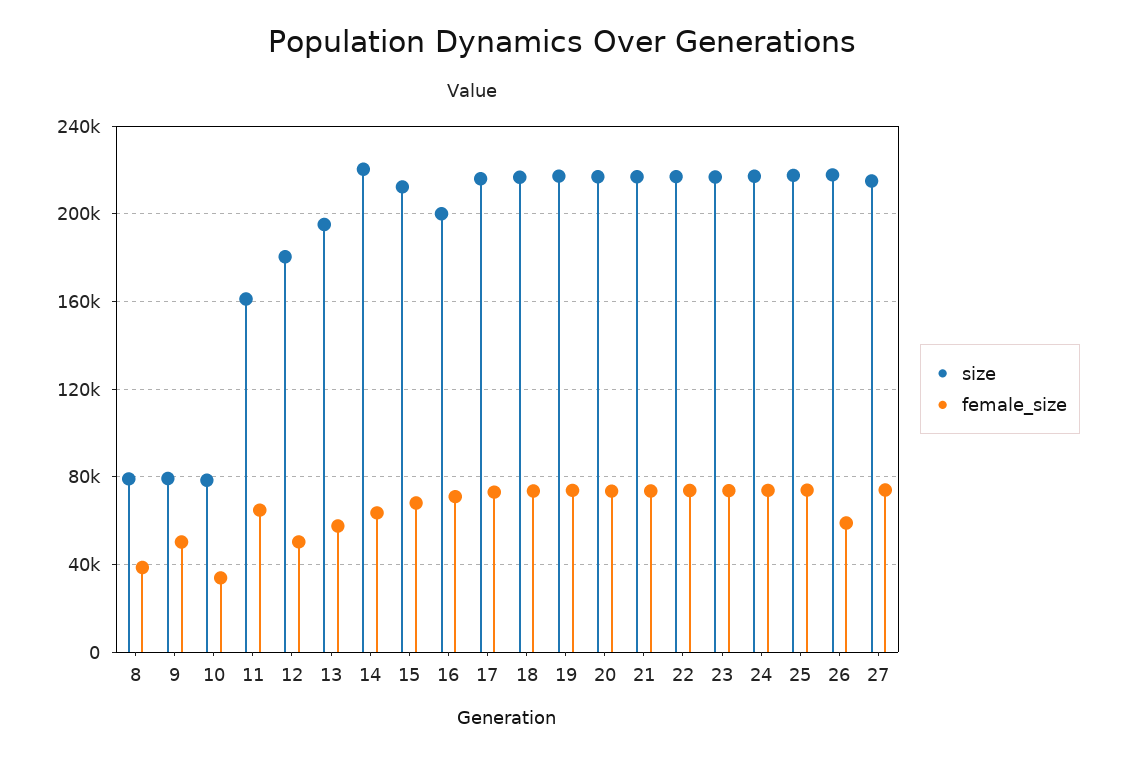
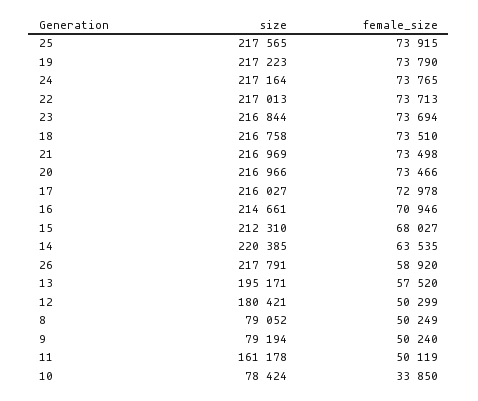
female_size, 8: 40000 -> 50249
female_size, 11: 65000 -> 50119
size, 16: 200000 -> 214661
size, 27: 215000 -> none
female_size, 27: 75000 -> none

